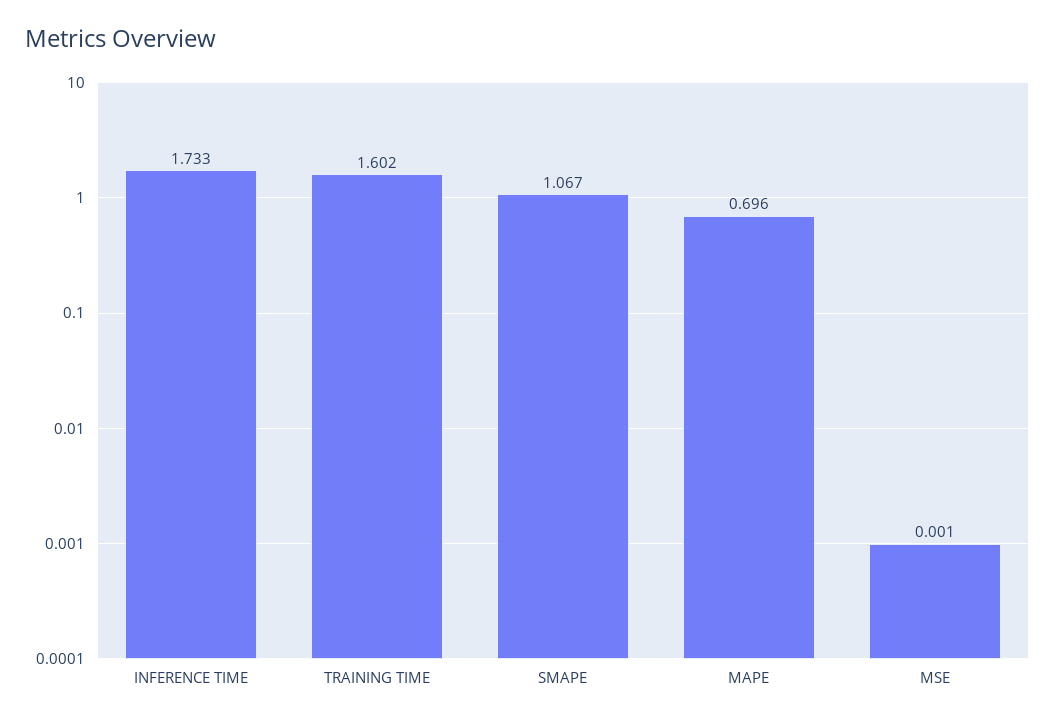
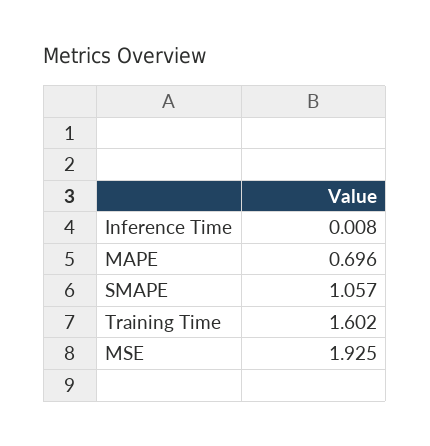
INFERENCE TIME: 1.733 -> 0.008
SMAPE: 1.067 -> 1.057
MSE: 0.001 -> 1.925

